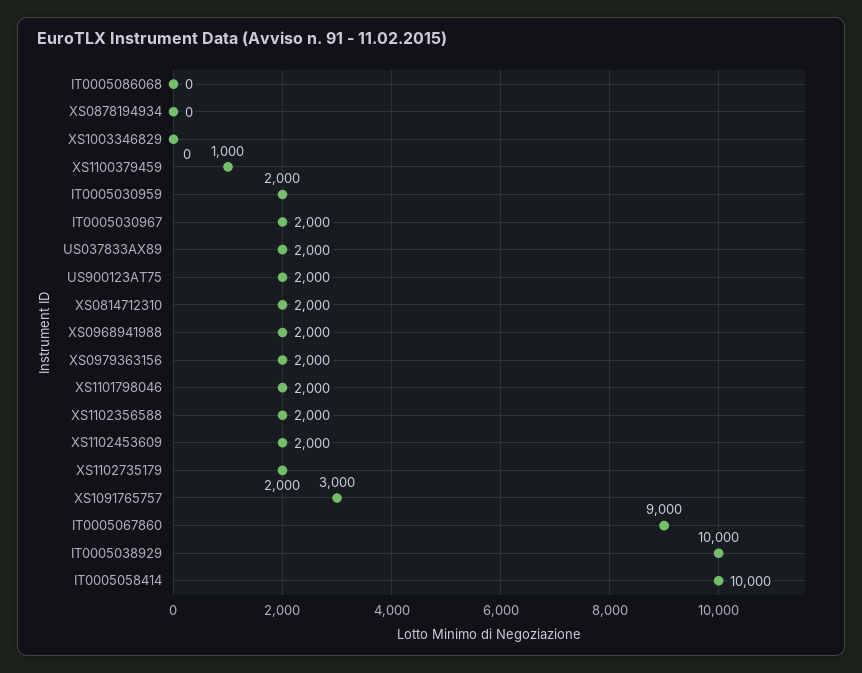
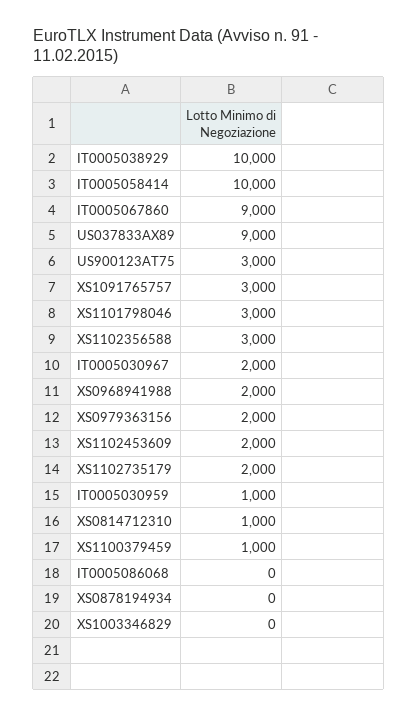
IT0005030959: 2000 -> 1000
US037833AX89: 2000 -> 9000
US900123AT75: 2000 -> 3000
XS0814712310: 2000 -> 1000
XS1101798046: 2000 -> 3000
XS1102356588: 2000 -> 3000

